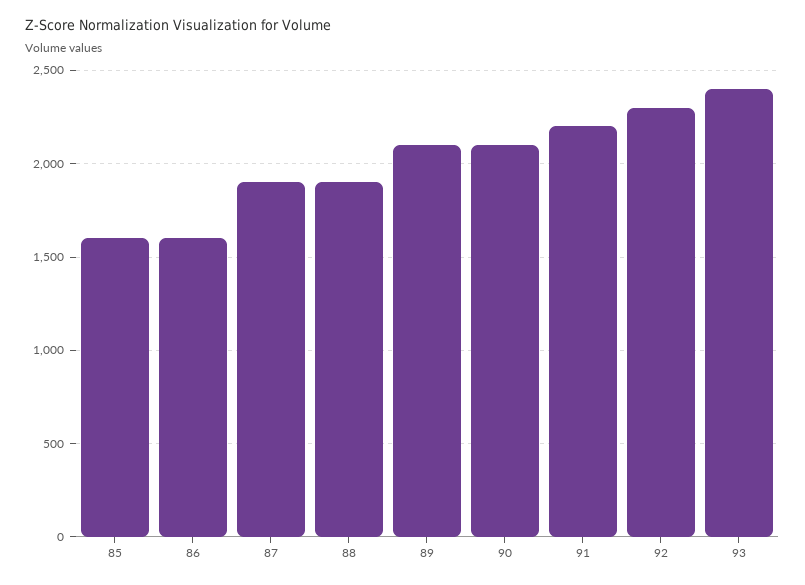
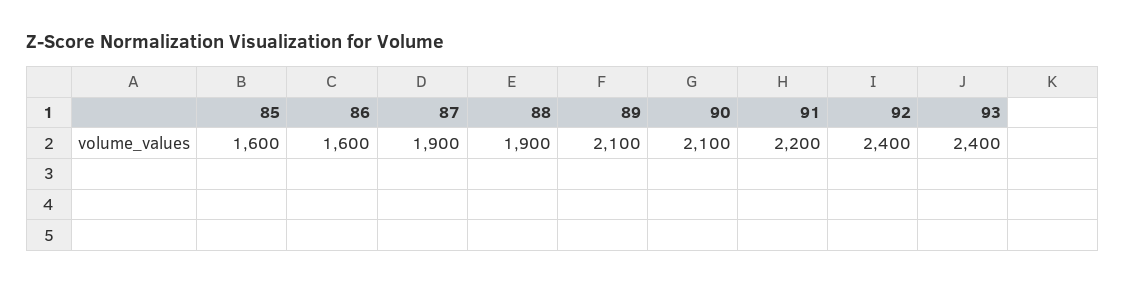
92: 2300 -> 2400

